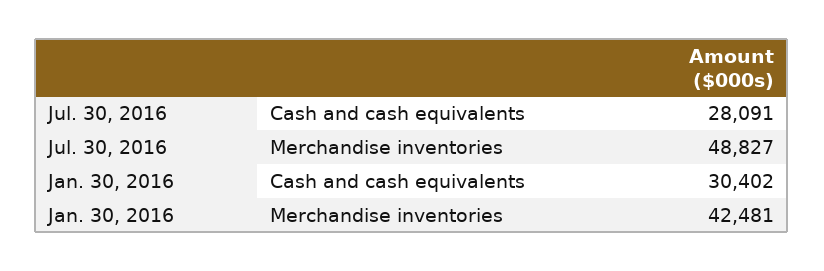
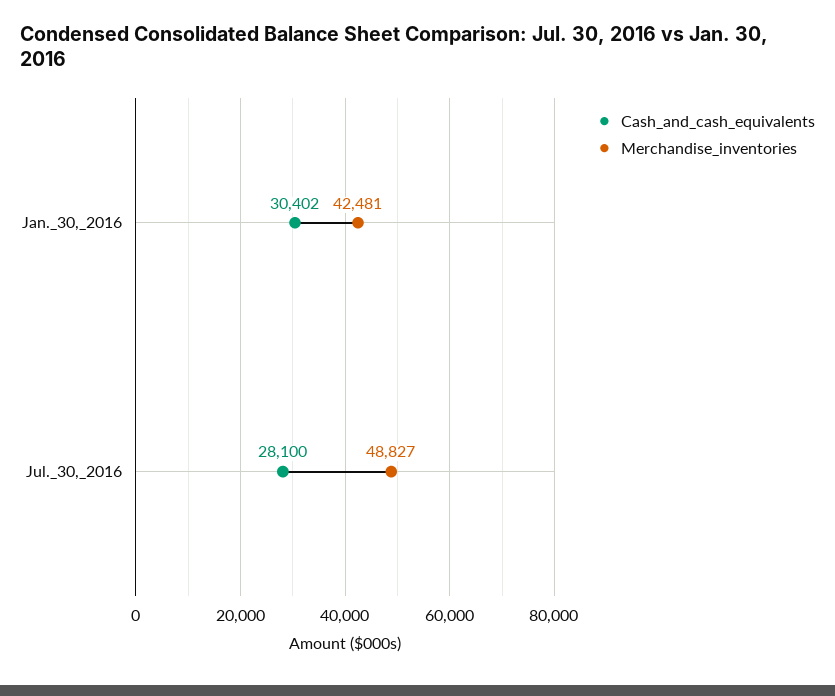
Cash and cash equivalents, Jul. 30, 2016: 28091 -> 28100

